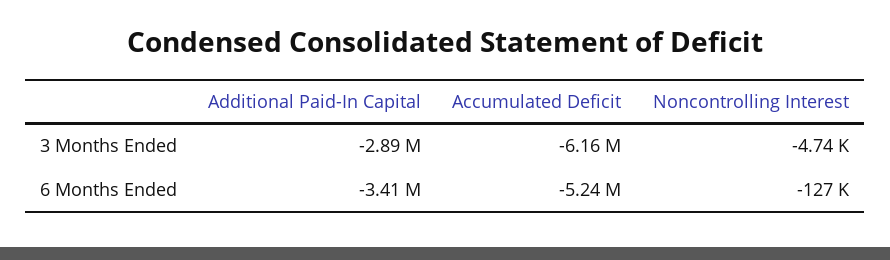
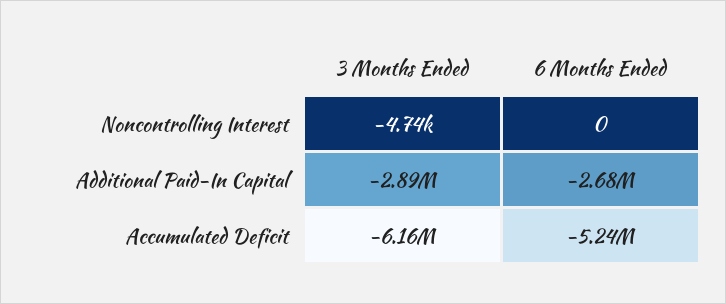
Additional Paid-In Capital, 6 Months Ended: -3410000 -> -2680000
Noncontrolling Interest, 6 Months Ended: -127000 -> 0

